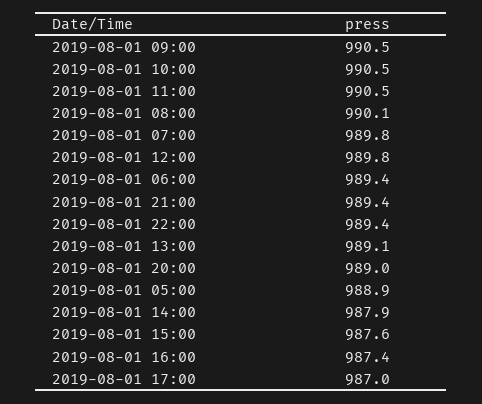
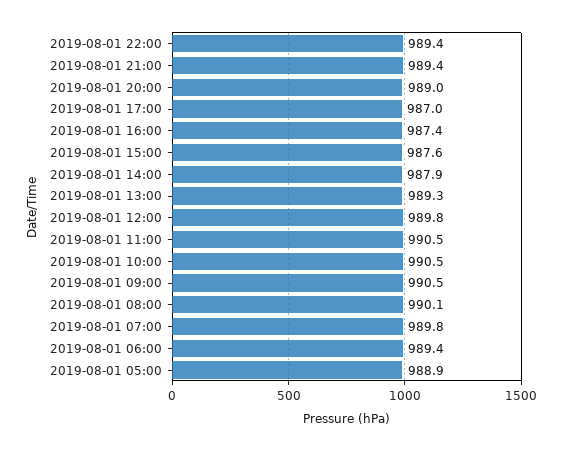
2019-08-01 13:00: 989.1 -> 989.3

